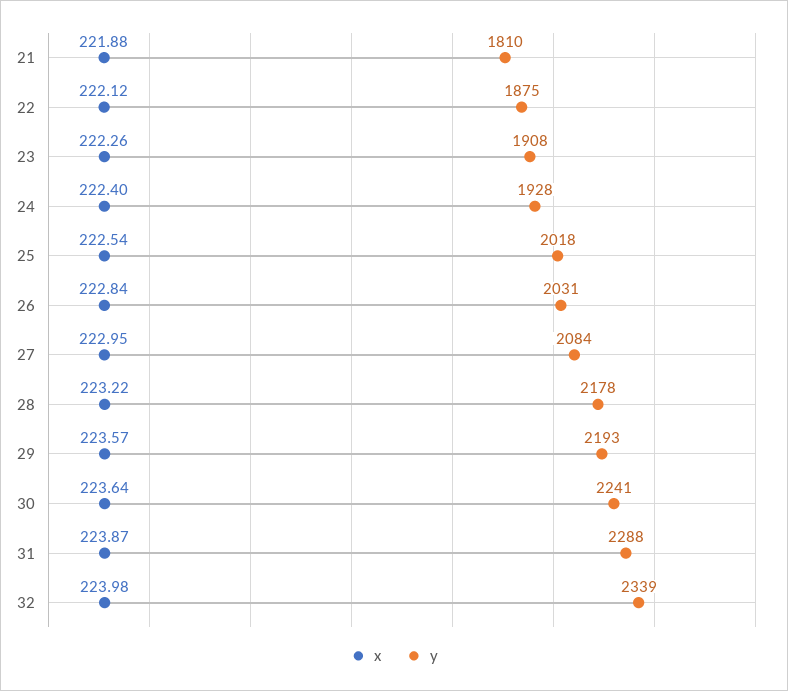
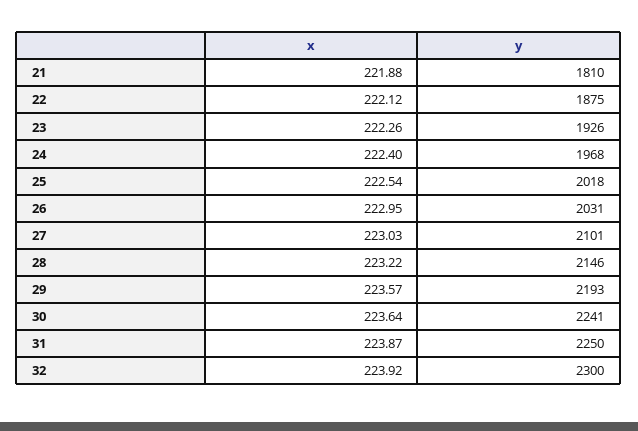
y, 23: 1908 -> 1926
y, 24: 1928 -> 1968
x, 26: 222.84 -> 222.95
x, 27: 222.95 -> 223.03
y, 27: 2084 -> 2101
y, 28: 2178 -> 2146
y, 31: 2288 -> 2250
x, 32: 223.98 -> 223.92
y, 32: 2339 -> 2300

